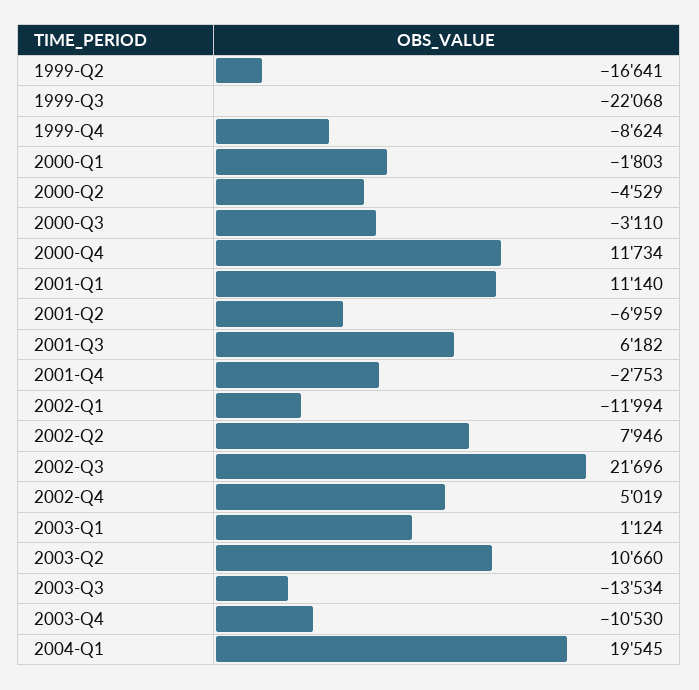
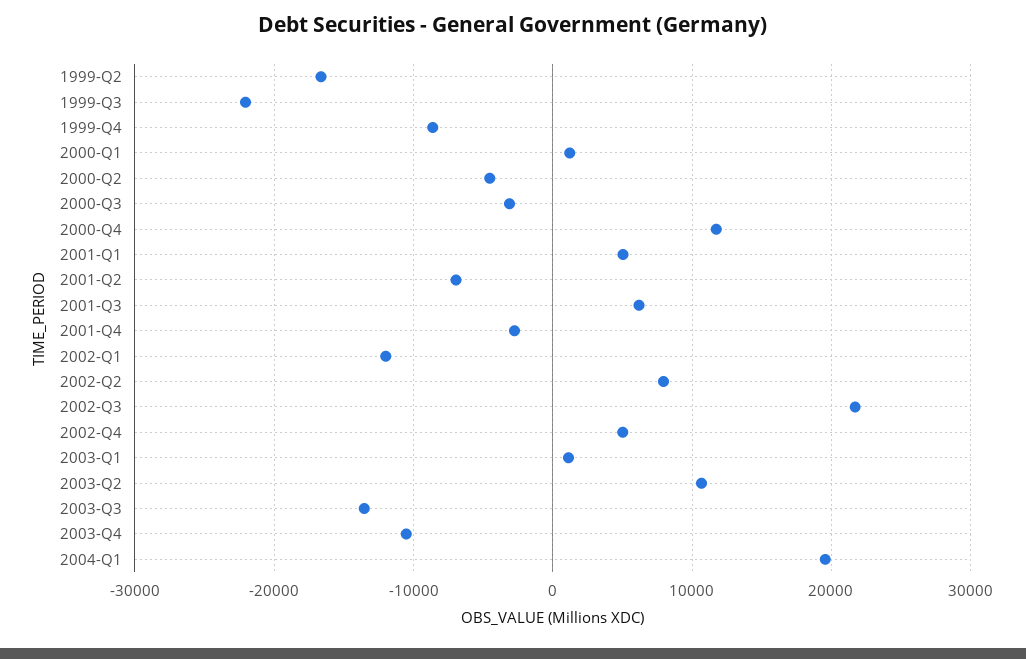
2000-Q1: -1803 -> 1000
2001-Q1: 11140 -> 5000

